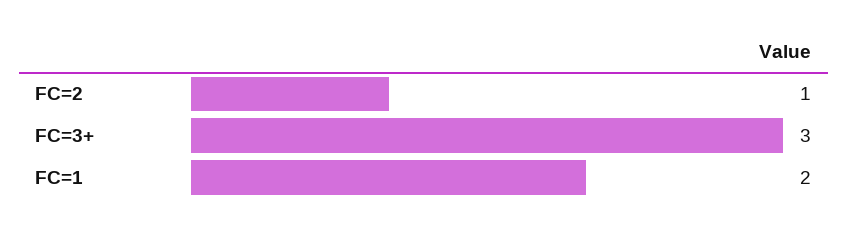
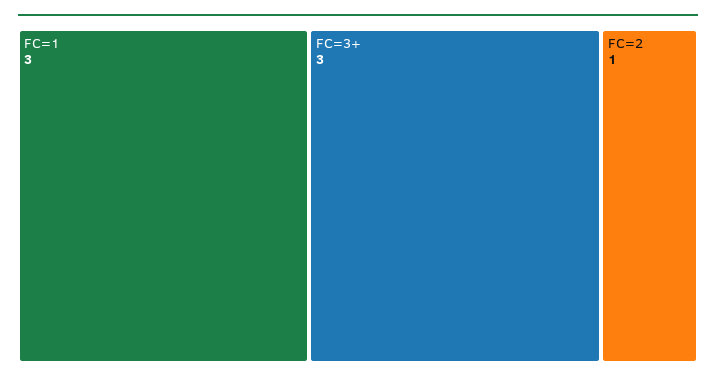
FC=1: 2 -> 3

